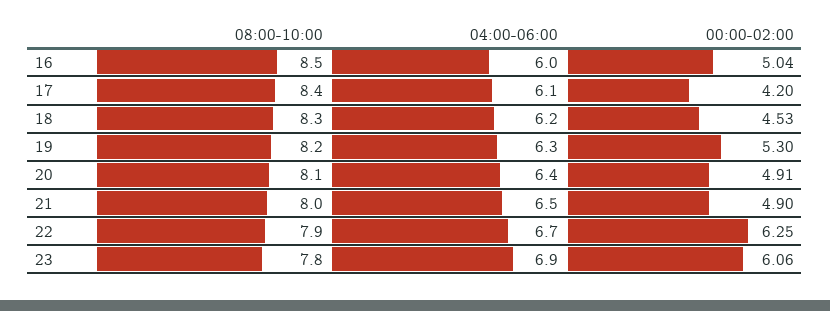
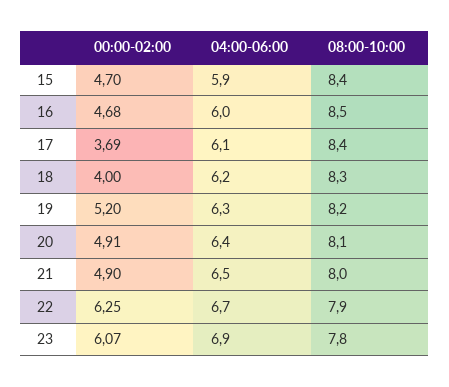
00:00-02:00, 16: 5.04 -> 4.68
00:00-02:00, 17: 4.2 -> 3.69
00:00-02:00, 18: 4.53 -> 4
00:00-02:00, 19: 5.3 -> 5.2
00:00-02:00, 23: 6.06 -> 6.07
00:00-02:00, 15: none -> 4.7
04:00-06:00, 15: none -> 5.9
08:00-10:00, 15: none -> 8.4

